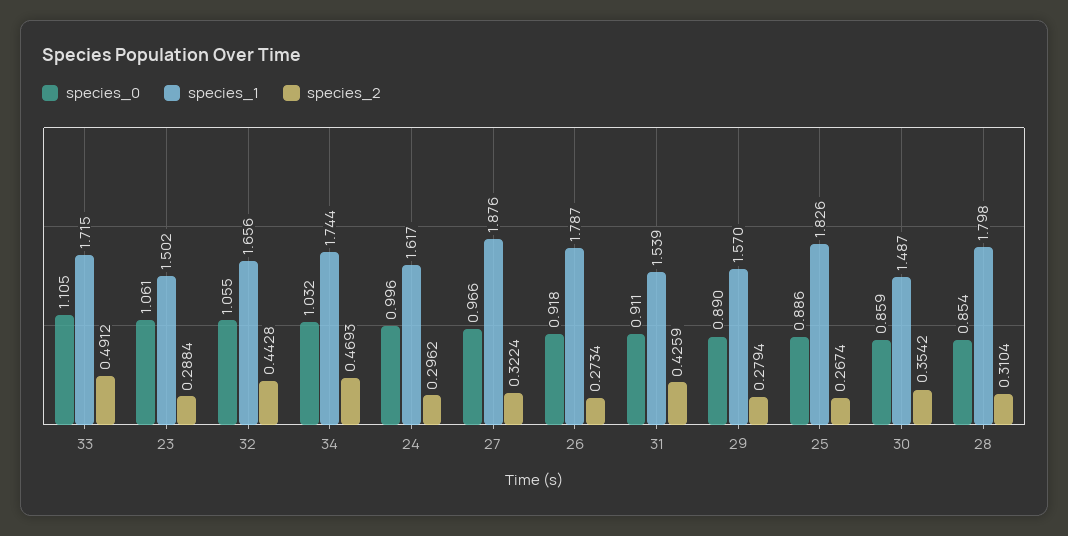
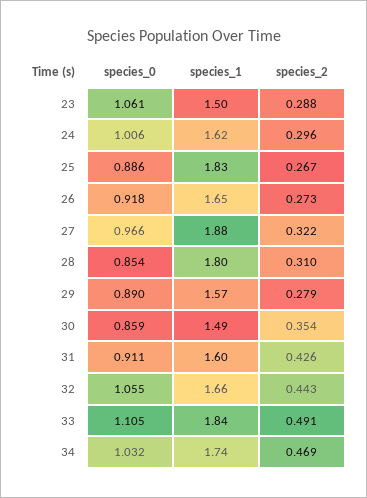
species_1, 33: 1.715 -> 1.84
species_0, 24: 0.996 -> 1.006
species_1, 26: 1.787 -> 1.65
species_1, 31: 1.539 -> 1.6

